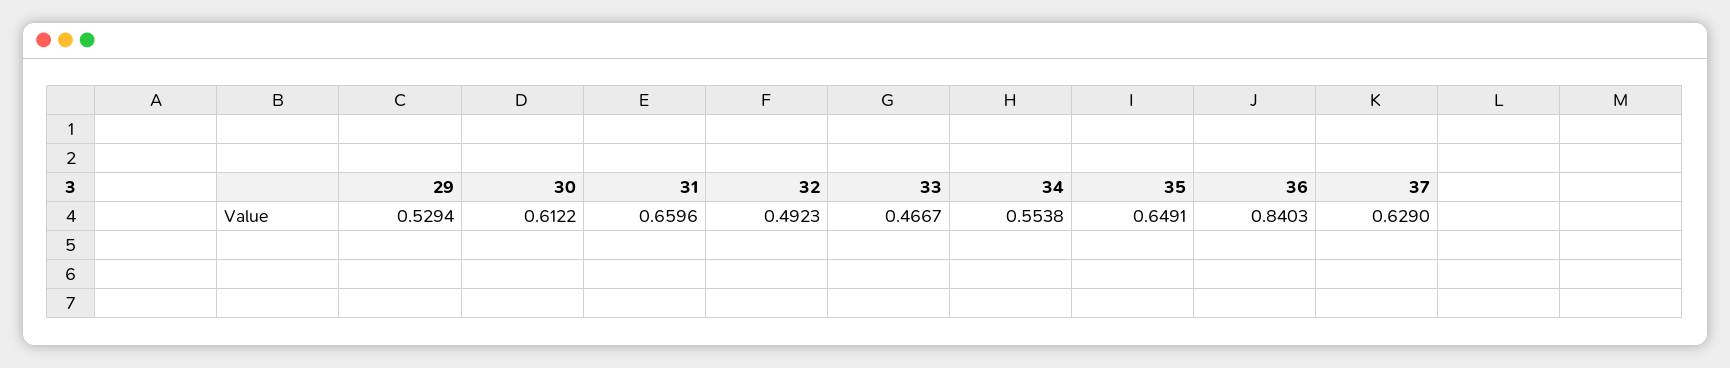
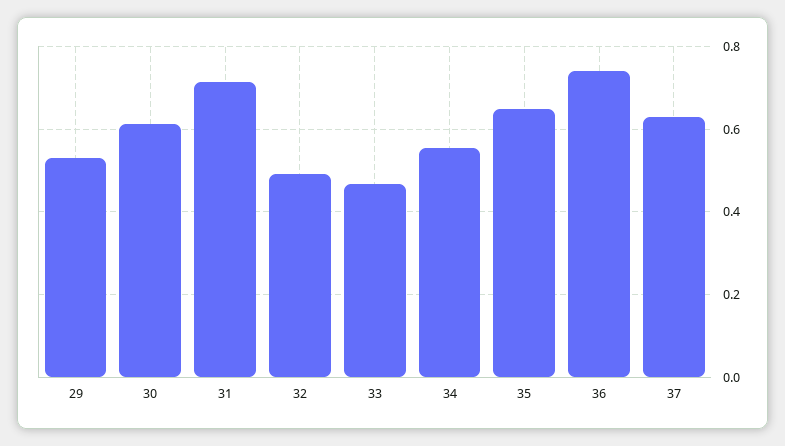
31: 0.6596 -> 0.72
36: 0.8403 -> 0.74

